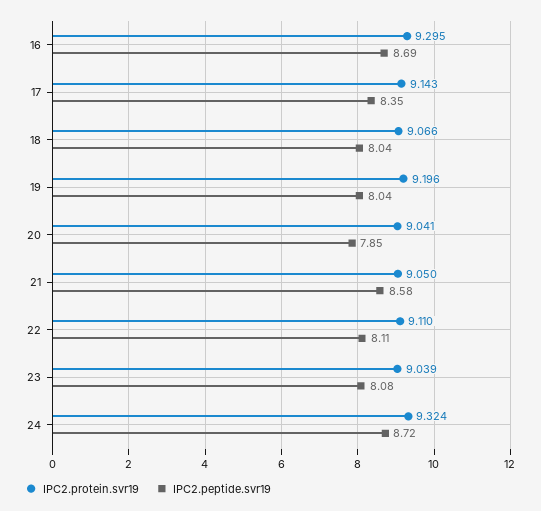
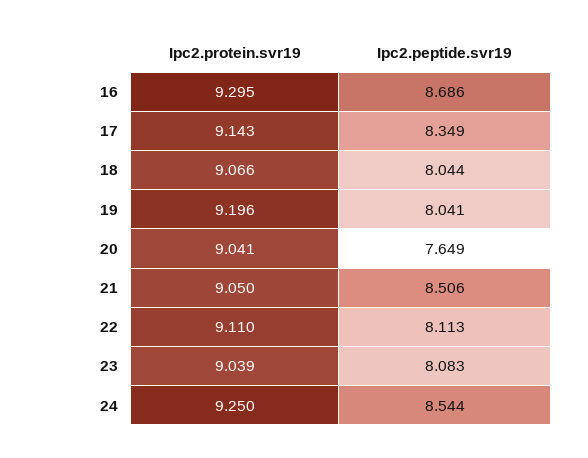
IPC2.peptide.svr19, 20: 7.85 -> 7.649
IPC2.peptide.svr19, 21: 8.58 -> 8.506
IPC2.protein.svr19, 24: 9.324 -> 9.25
IPC2.peptide.svr19, 24: 8.72 -> 8.544

